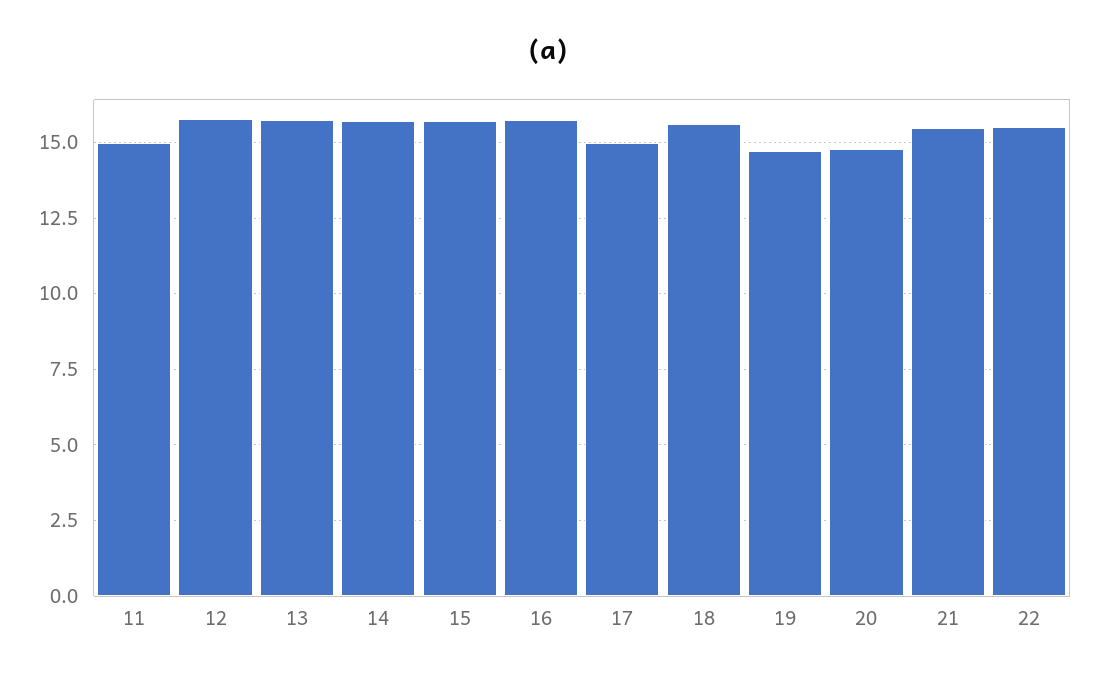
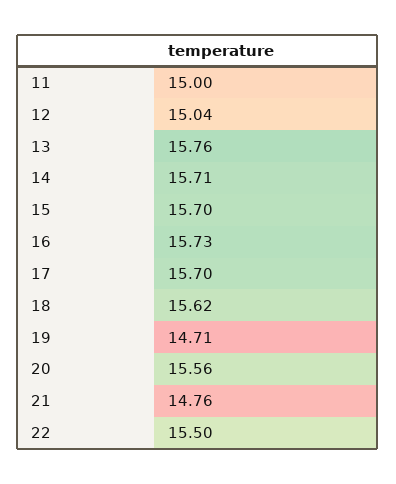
12: 15.75 -> 15.04
17: 15 -> 15.7
20: 14.75 -> 15.56
21: 15.5 -> 14.76

